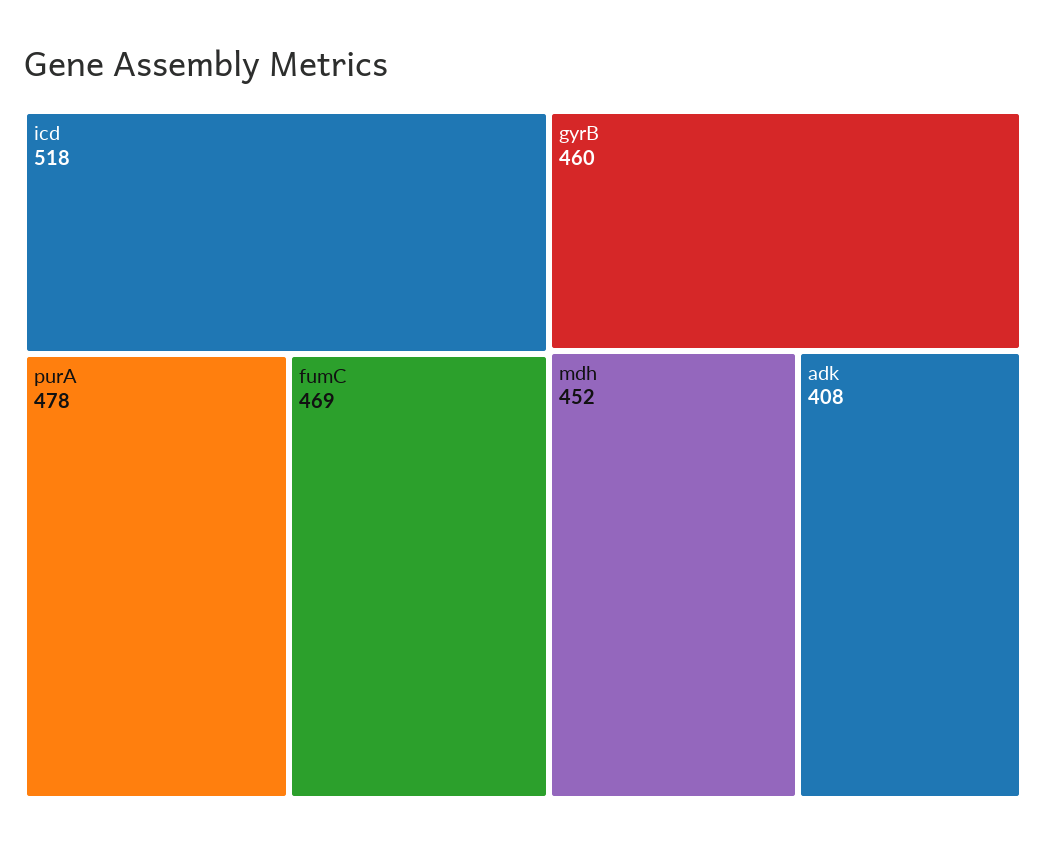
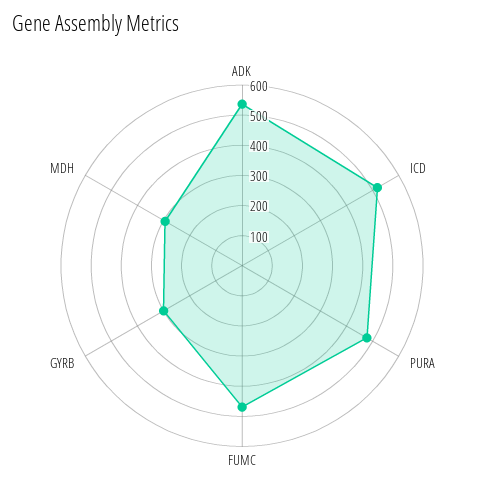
gyrB: 460 -> 300
mdh: 452 -> 300
adk: 408 -> 550

